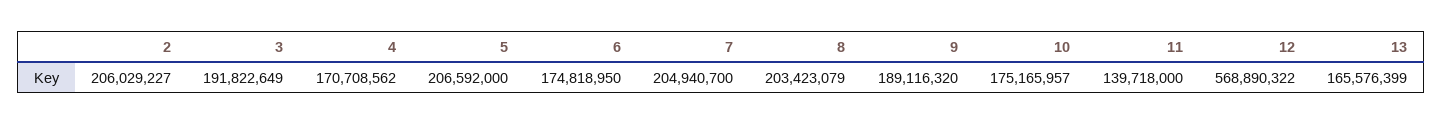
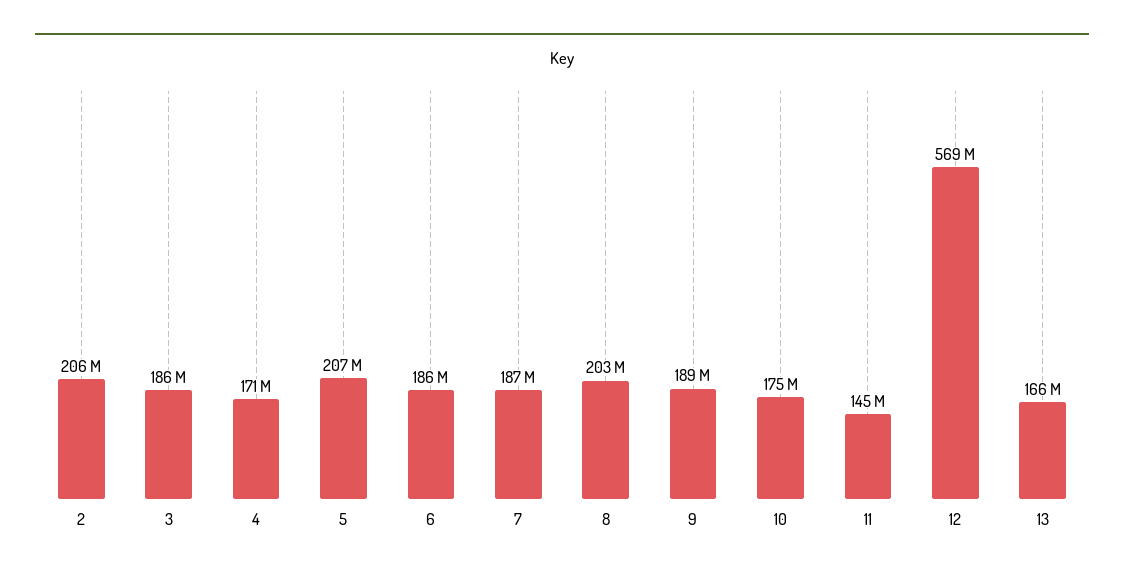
3: 191822649 -> 186000000
6: 174818950 -> 186000000
7: 204940700 -> 187000000
11: 139718000 -> 145000000

